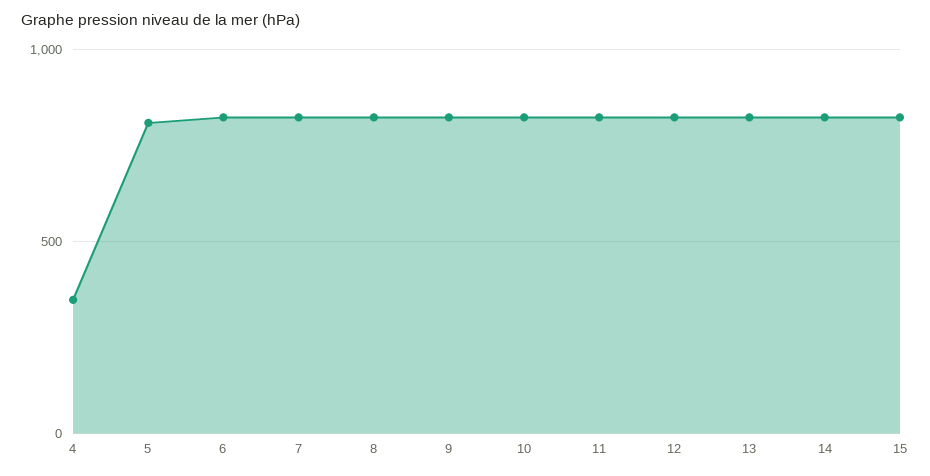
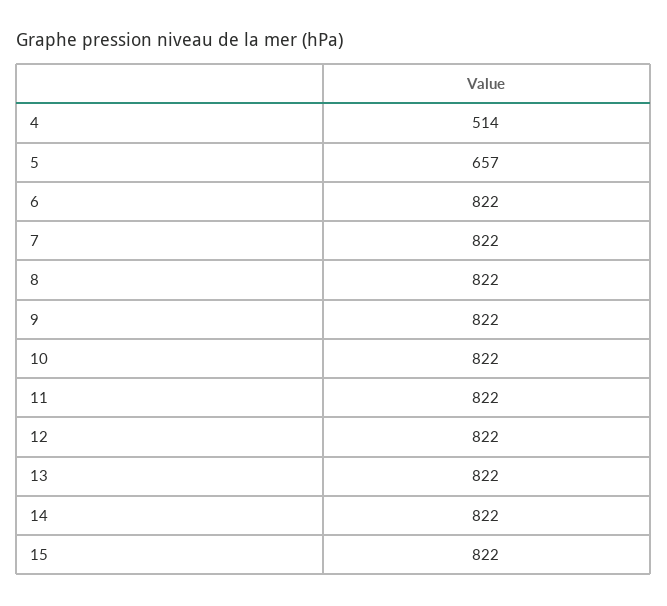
4: 350 -> 514
5: 800 -> 657

